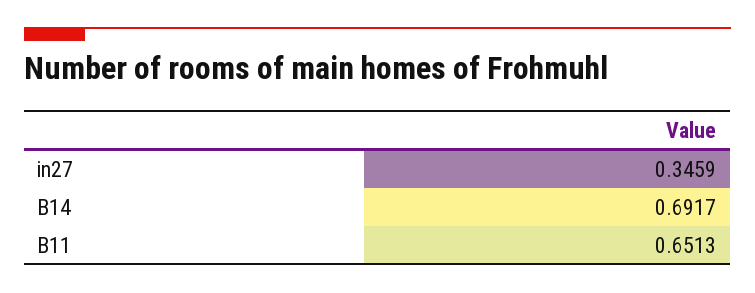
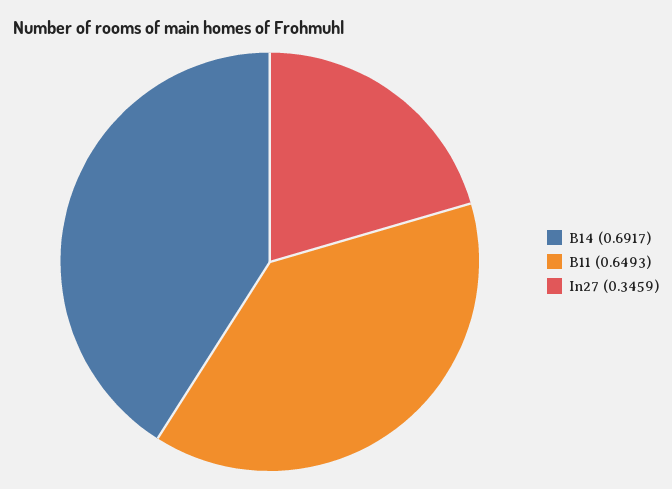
B11: 0.6513 -> 0.6493

